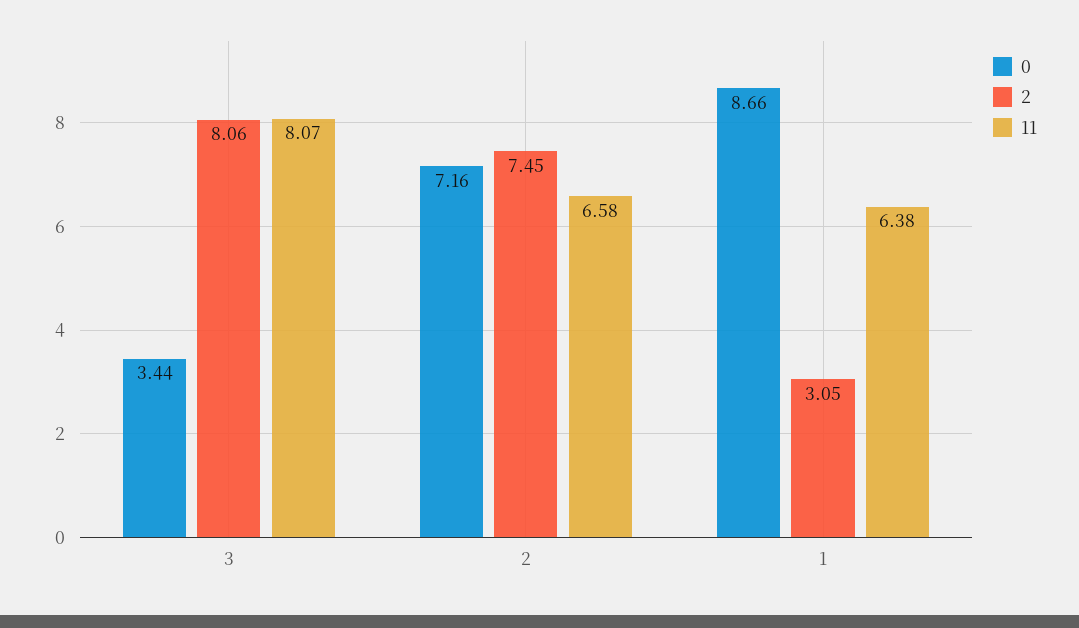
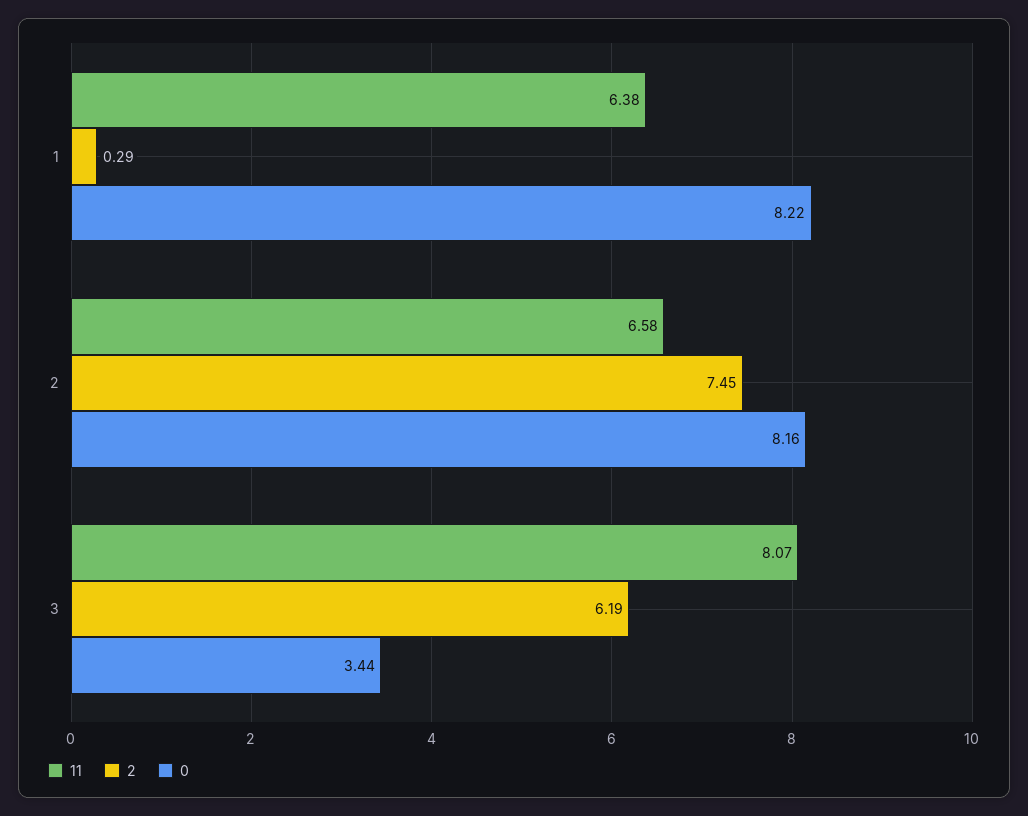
2, 3: 8.06 -> 6.19
0, 2: 7.16 -> 8.16
0, 1: 8.66 -> 8.22
2, 1: 3.05 -> 0.29

